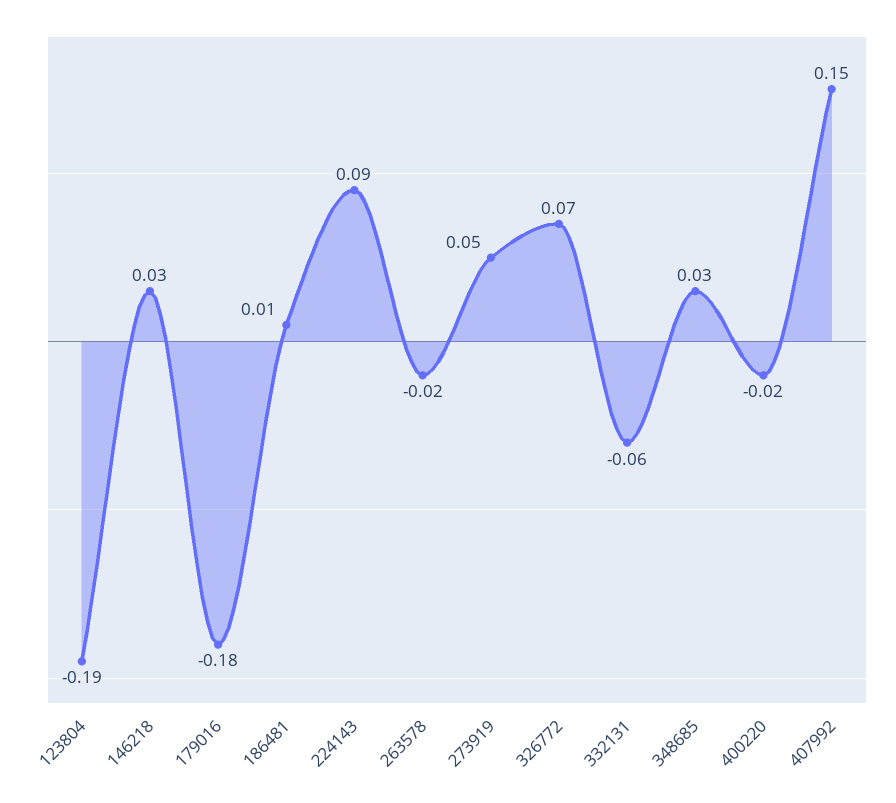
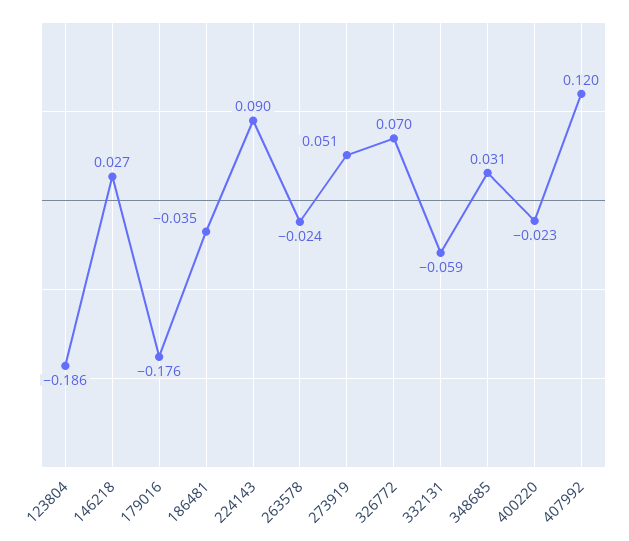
186481: 0.01 -> -0.035
407992: 0.15 -> 0.12

